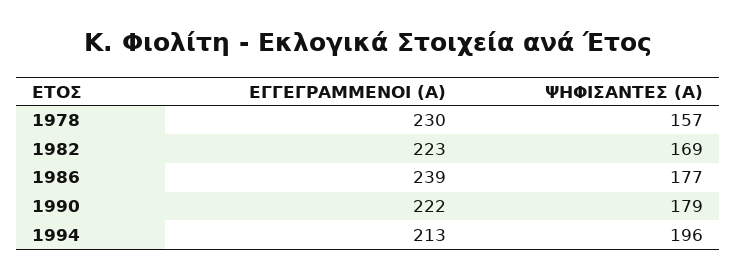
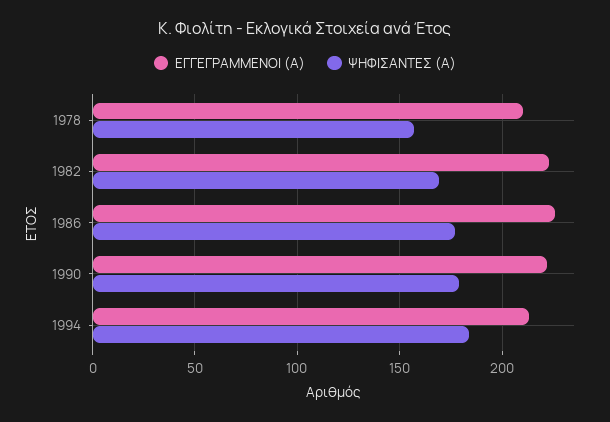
ΕΓΓΕΓΡΑΜΜΕΝΟΙ (Α), 1978: 230 -> 210
ΕΓΓΕΓΡΑΜΜΕΝΟΙ (Α), 1986: 239 -> 225
ΨΗΦΙΣΑΝΤΕΣ (Α), 1994: 196 -> 185

